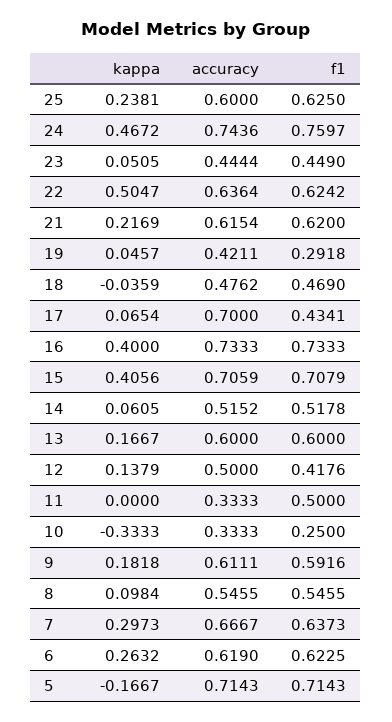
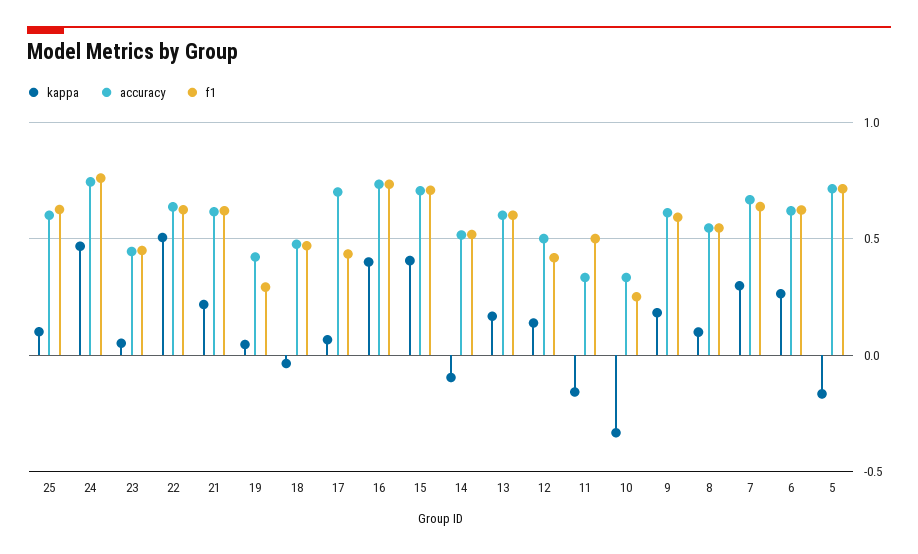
kappa, 25: 0.2381 -> 0.1
kappa, 14: 0.0605 -> -0.1
kappa, 11: 0 -> -0.15

